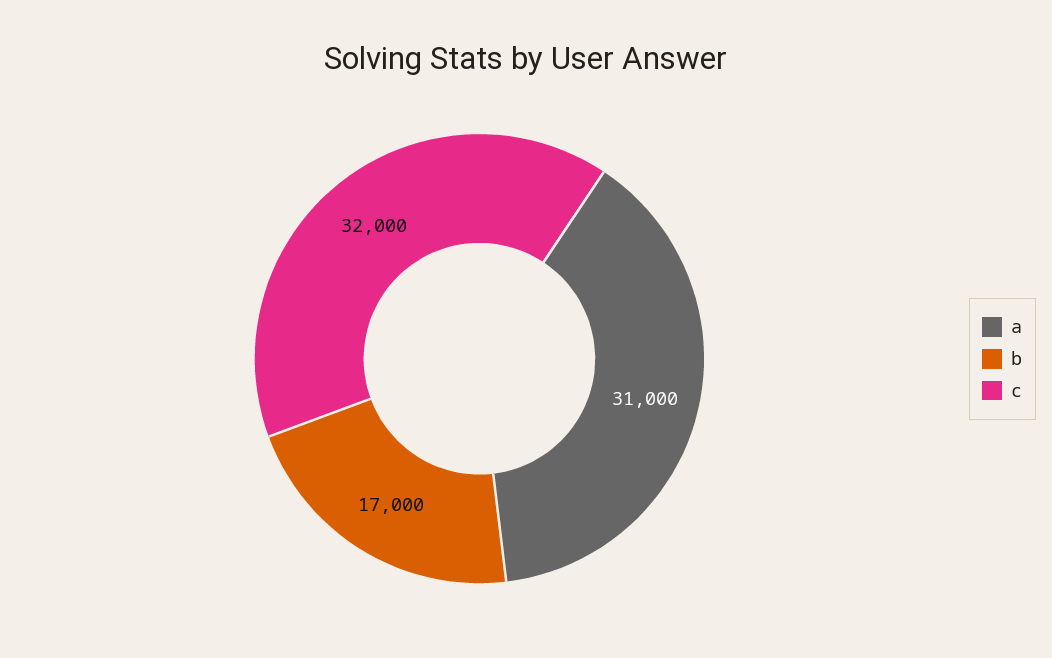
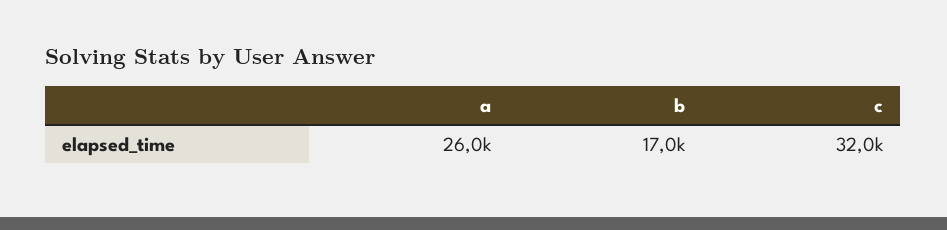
a: 31000 -> 26000

